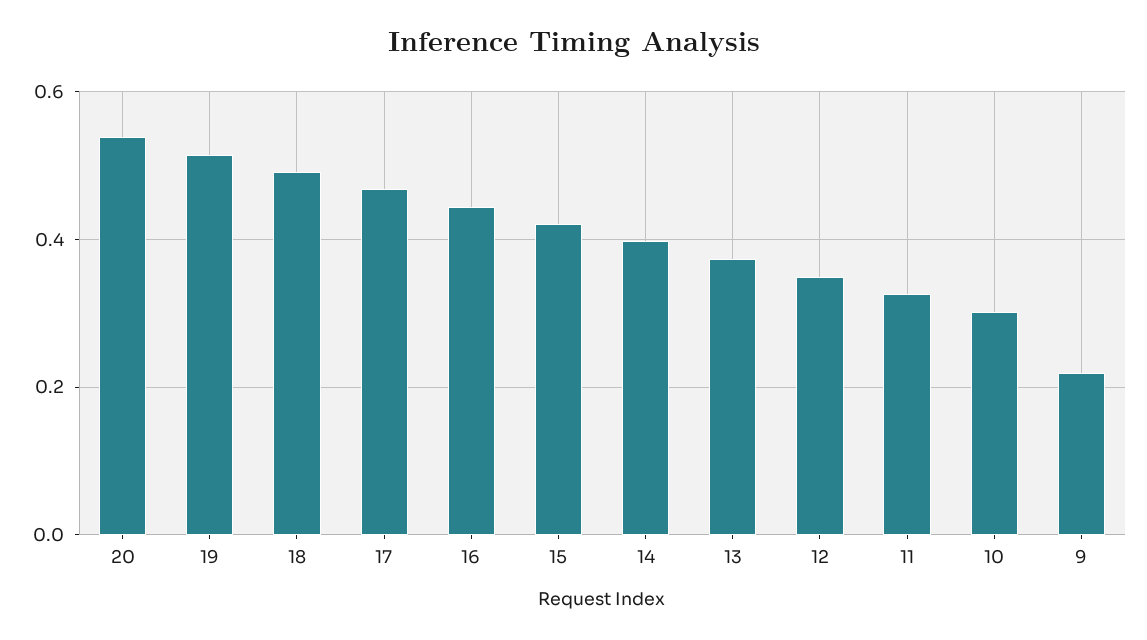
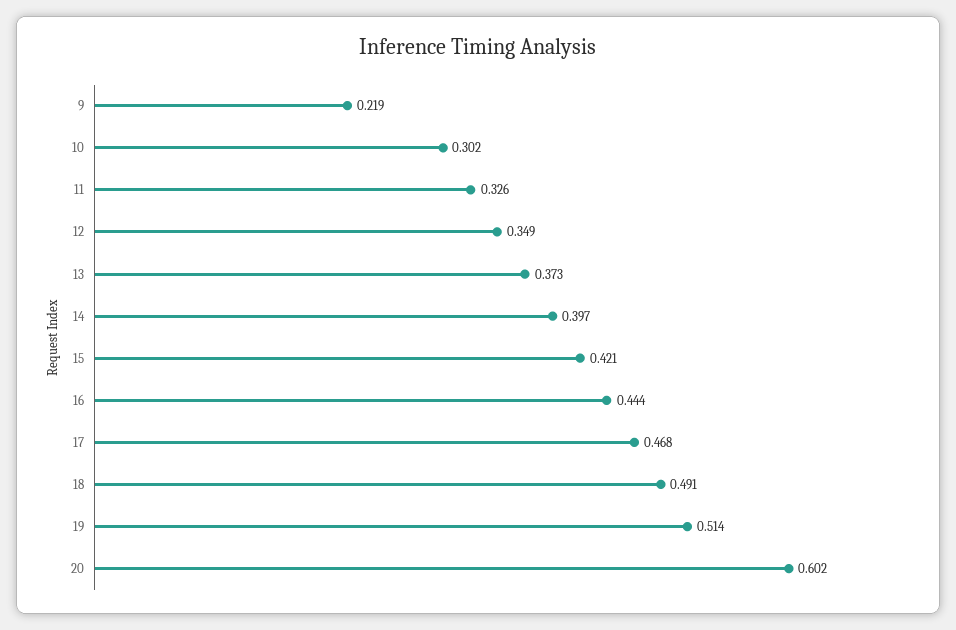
20: 0.54 -> 0.602

